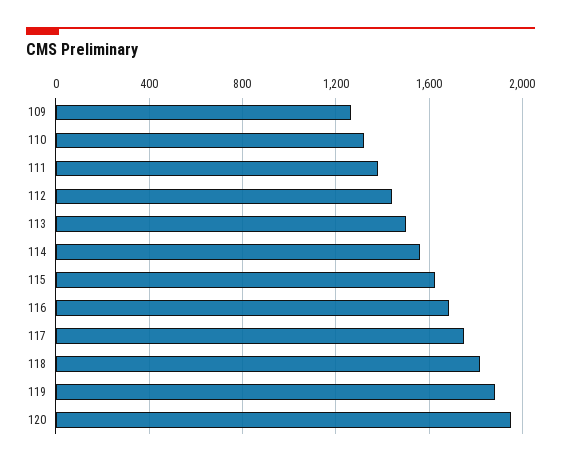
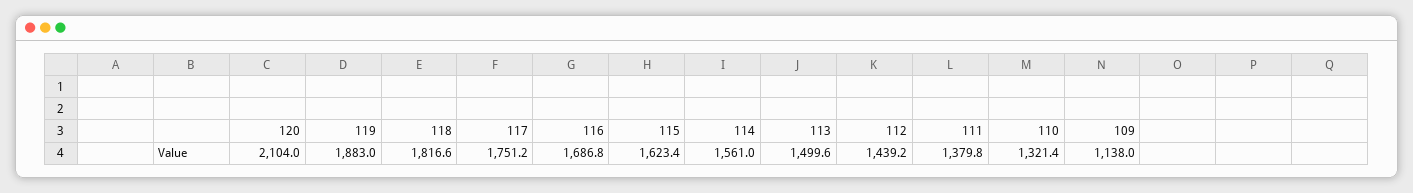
109: 1250 -> 1138
120: 1950 -> 2104

